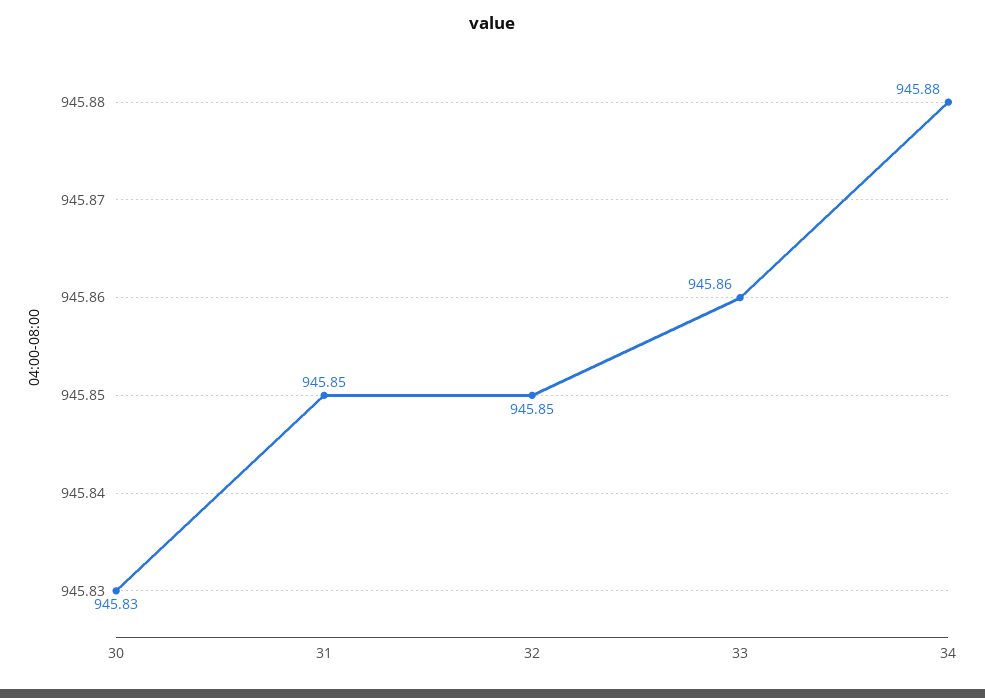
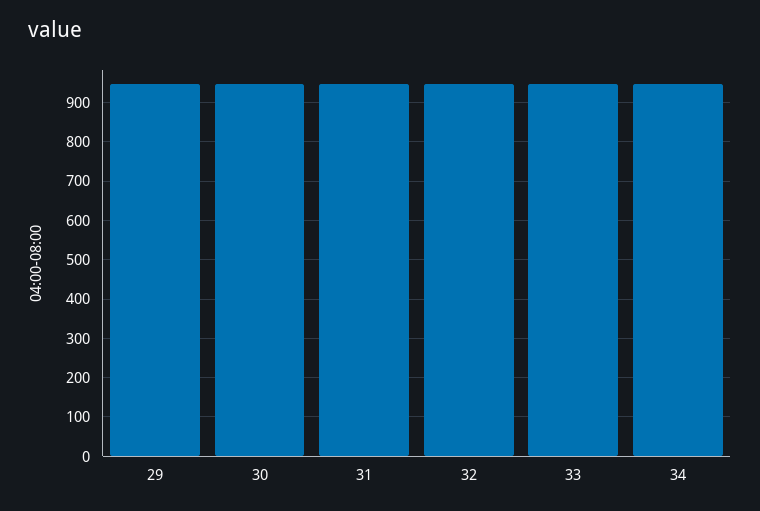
29: none -> 940

